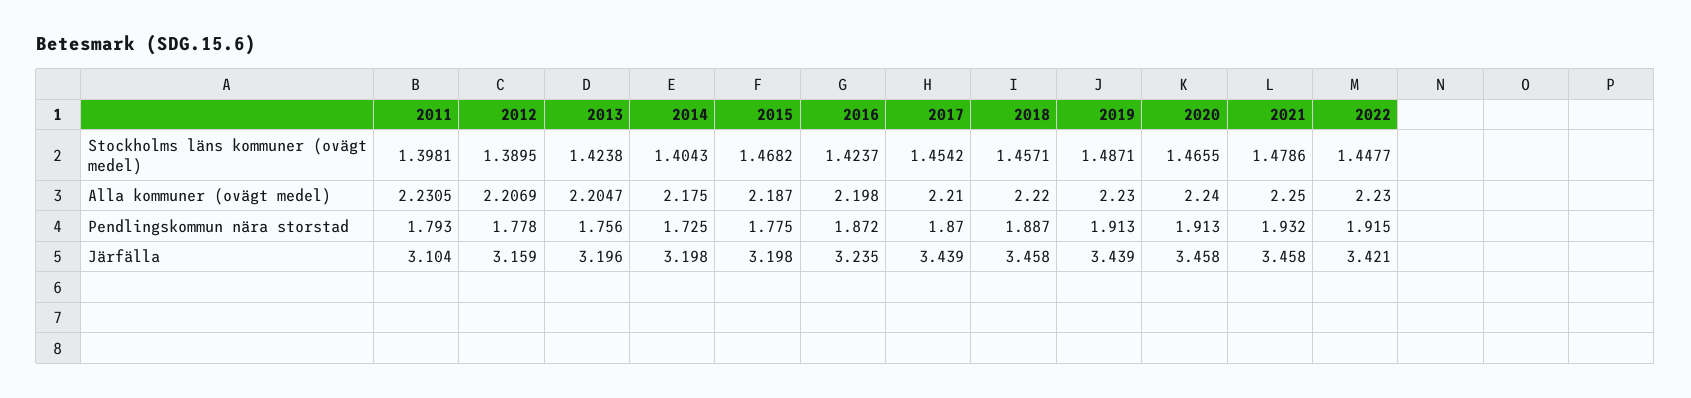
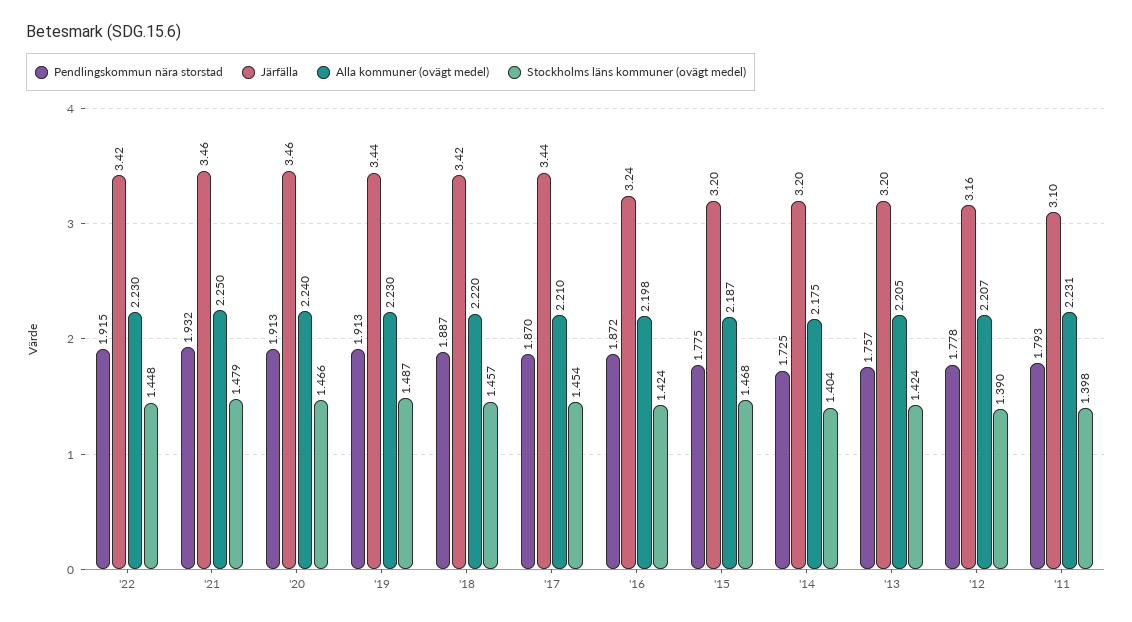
Pendlingskommun nära storstad, 2013: 1.756 -> 1.757
Järfälla, 2018: 3.458 -> 3.42

